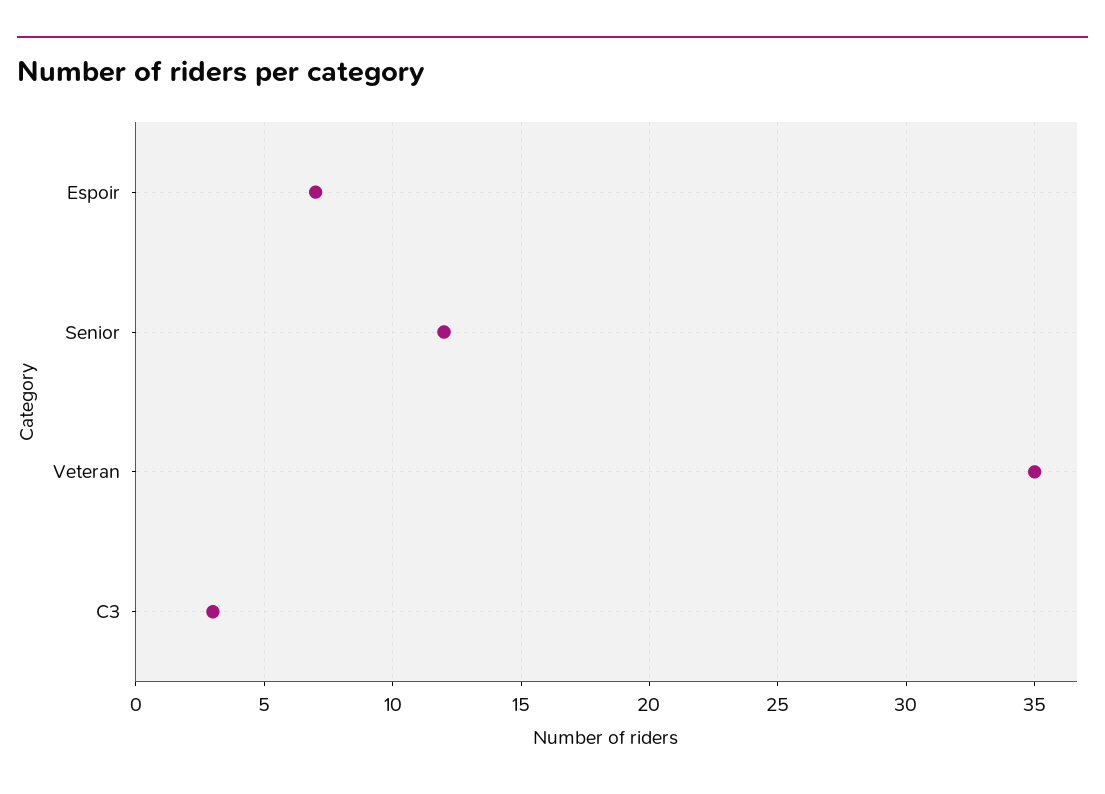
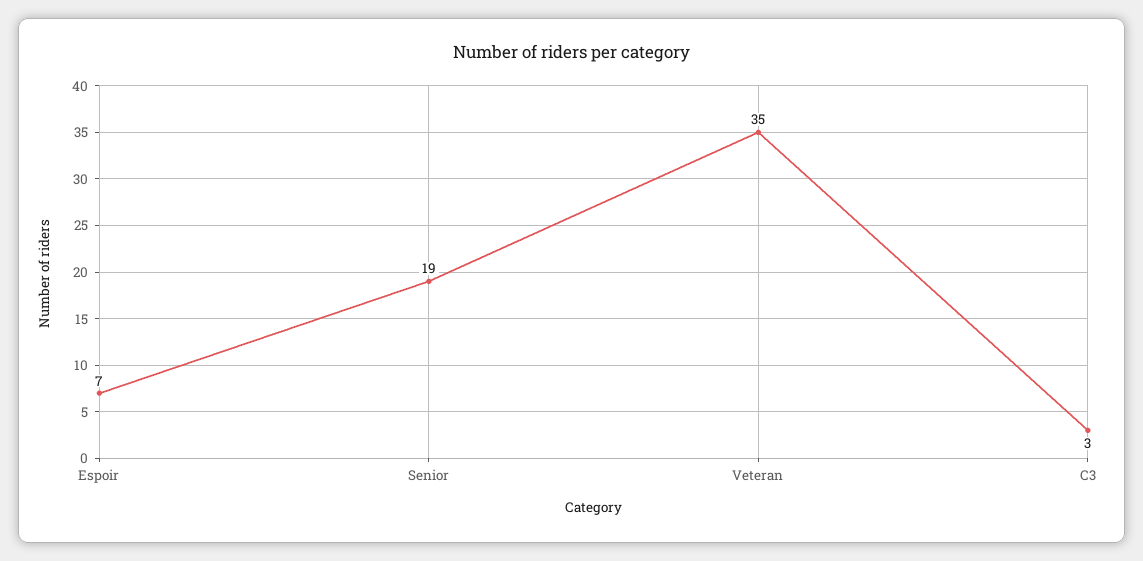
Senior: 12 -> 19

